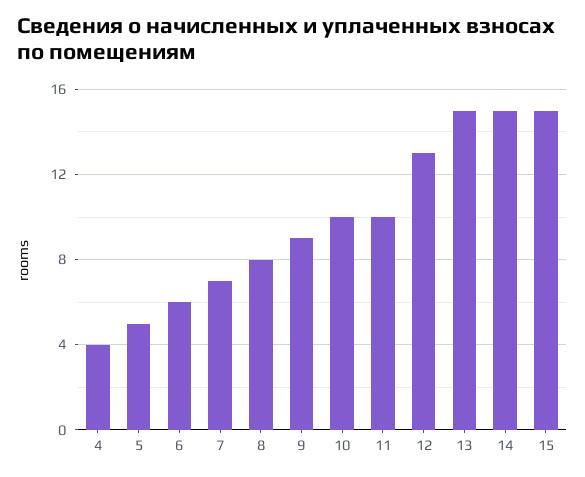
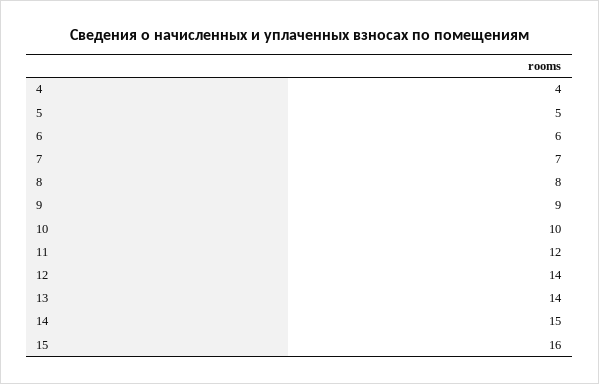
11: 10 -> 12
12: 13 -> 14
13: 15 -> 14
15: 15 -> 16

